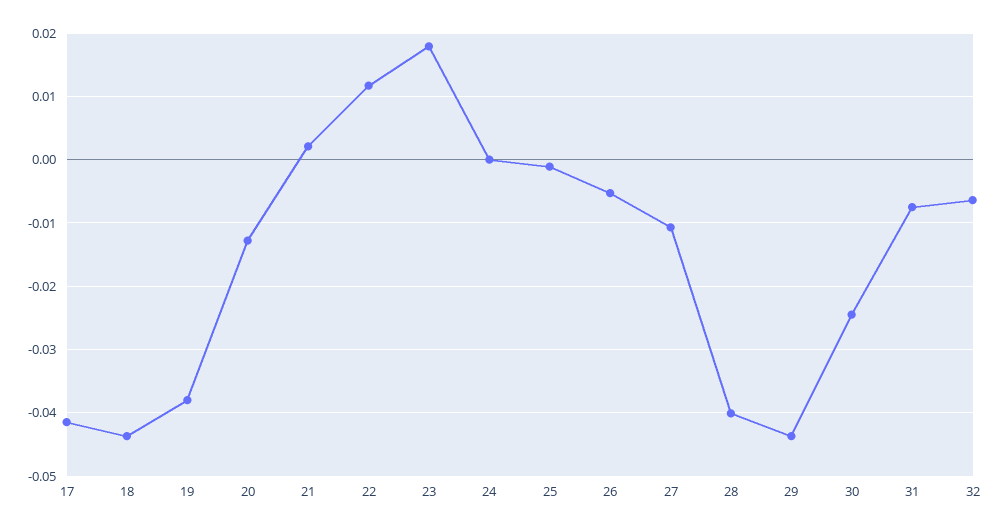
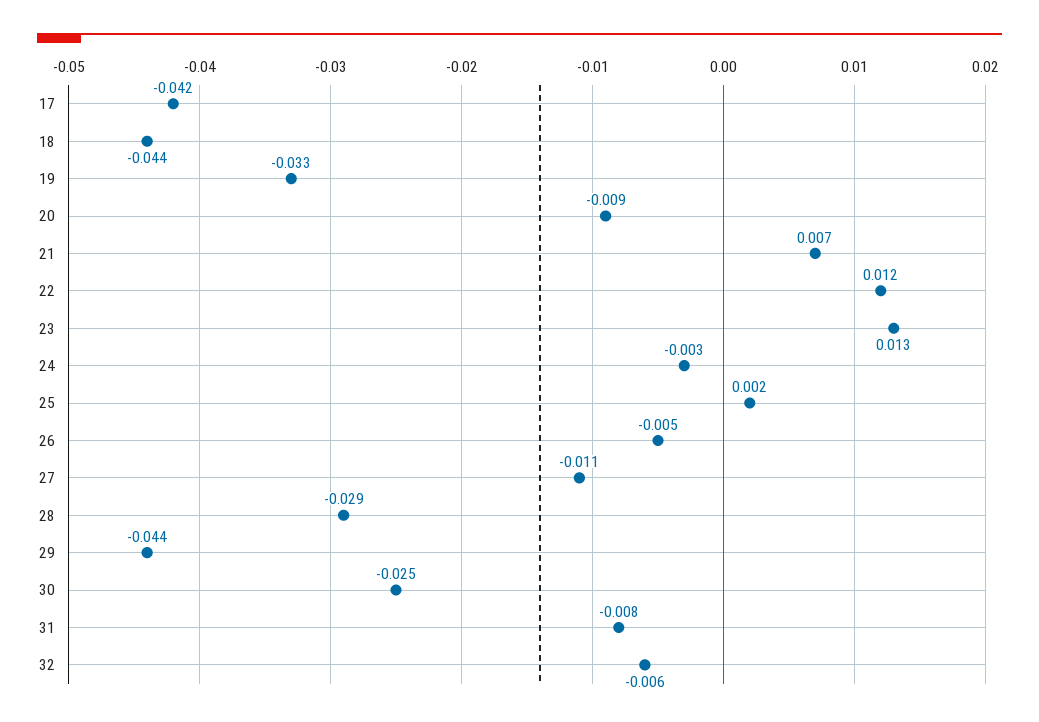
19: -0.038 -> -0.033
20: -0.013 -> -0.009
21: 0.002 -> 0.007
23: 0.018 -> 0.013
24: 0 -> -0.003
25: -0.001 -> 0.002
28: -0.04 -> -0.029

